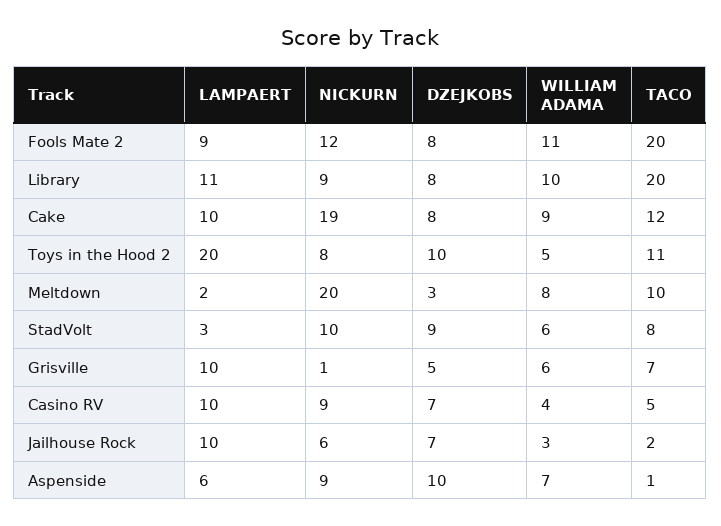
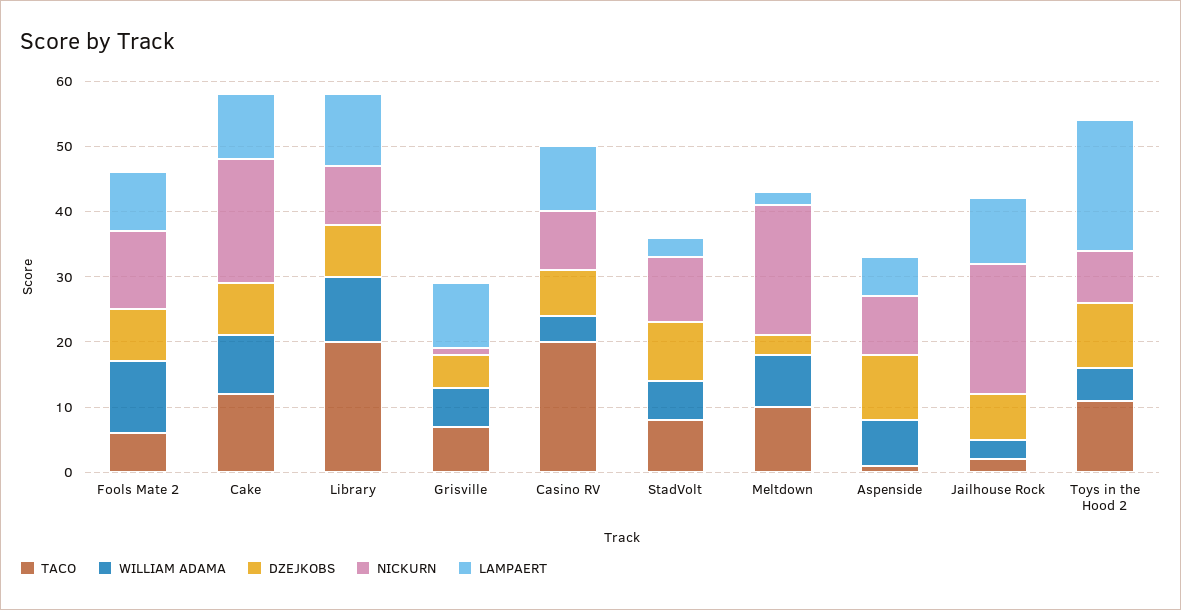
TACO, Fools Mate 2: 20 -> 5
TACO, Casino RV: 5 -> 20
NICKURN, Jailhouse Rock: 6 -> 20

